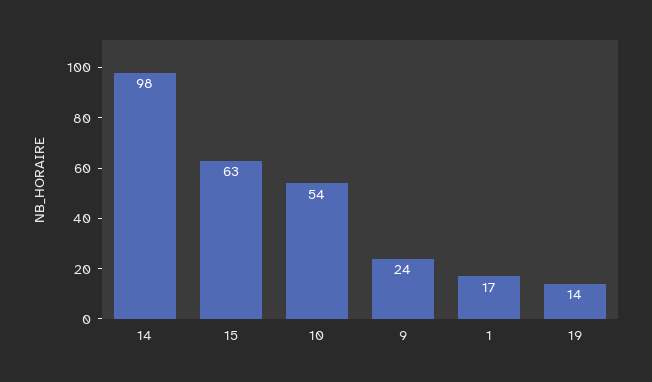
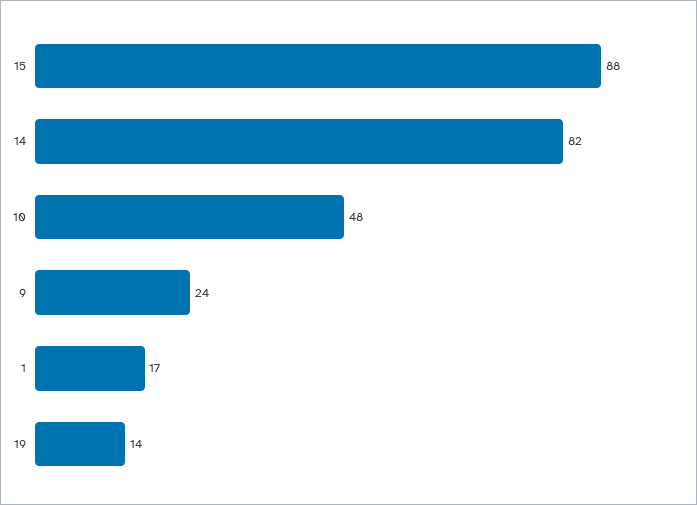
14: 98 -> 82
15: 63 -> 88
10: 54 -> 48

